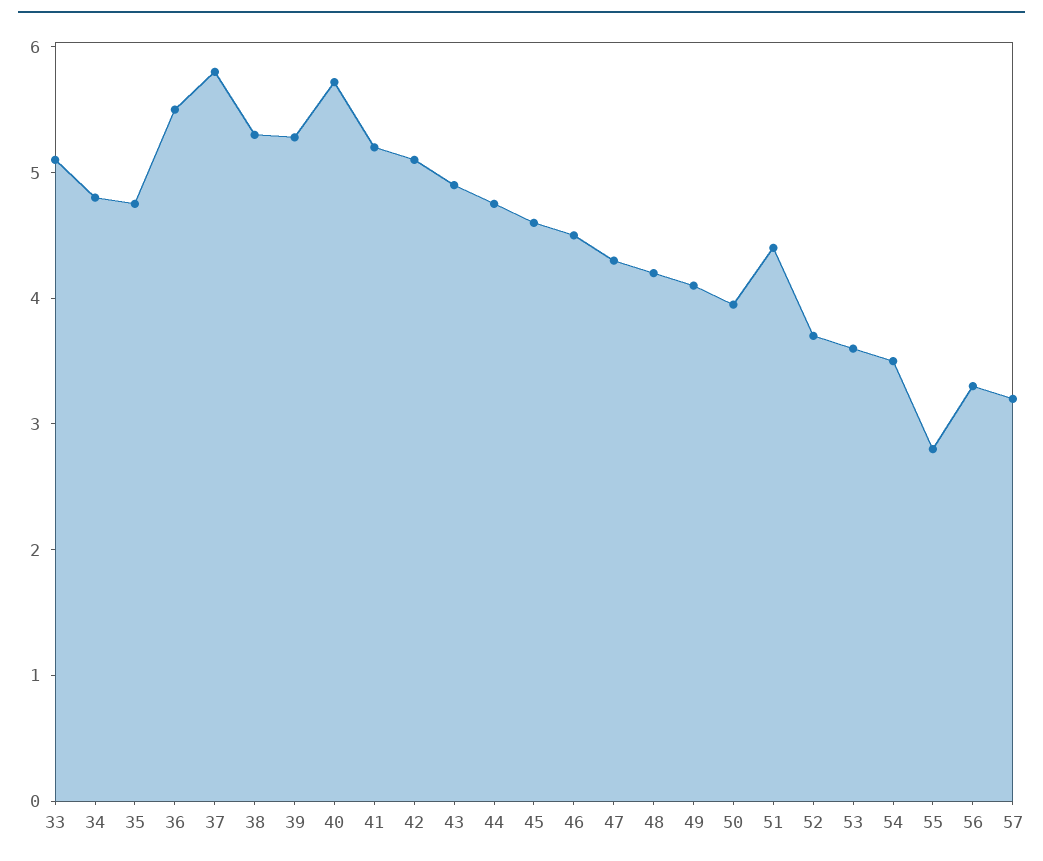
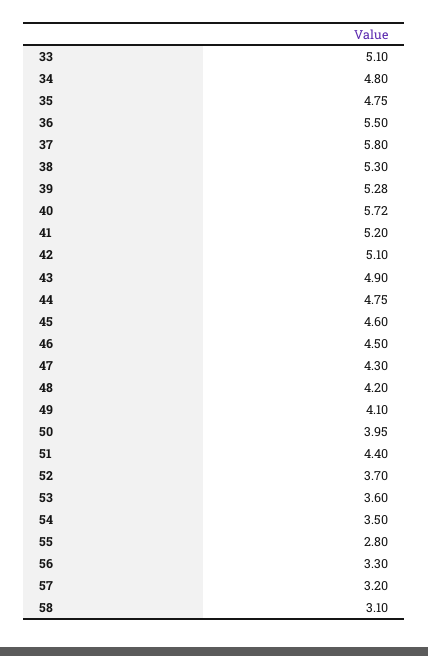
58: none -> 3.1

